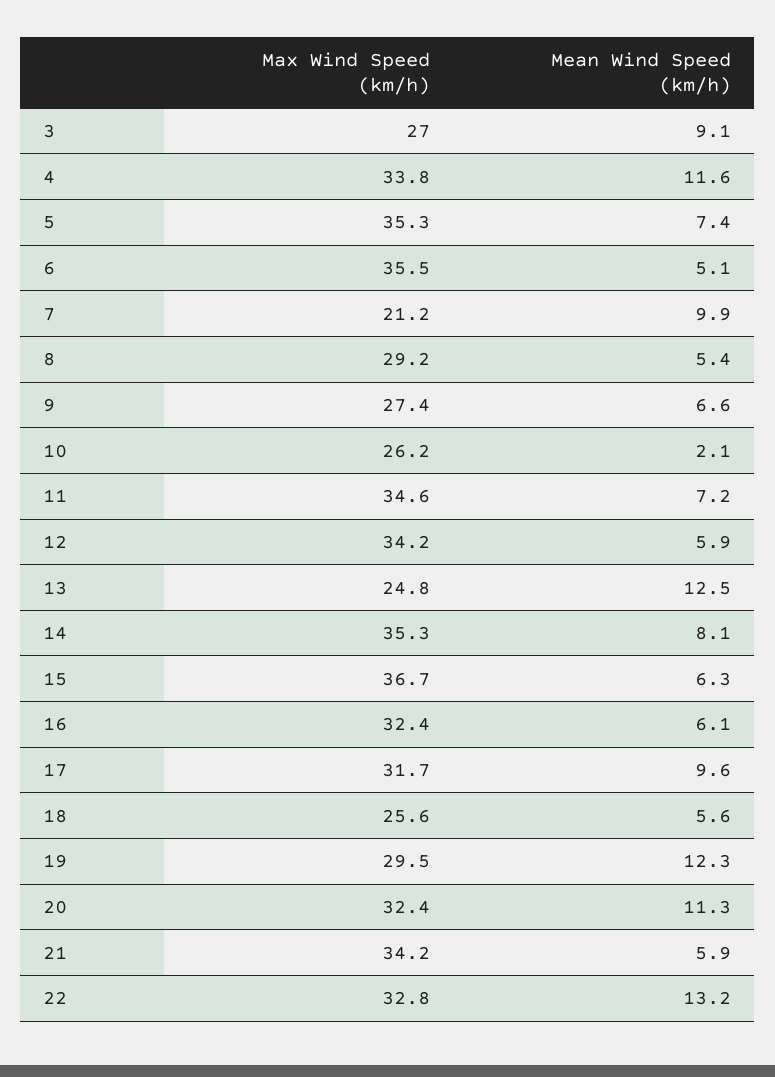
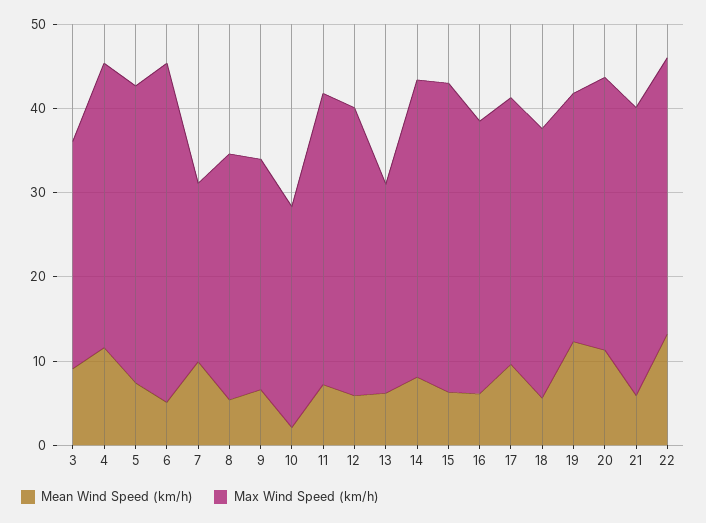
Max Wind Speed (km/h), 6: 35.5 -> 40
Mean Wind Speed (km/h), 13: 12.5 -> 6
Max Wind Speed (km/h), 18: 25.6 -> 32

